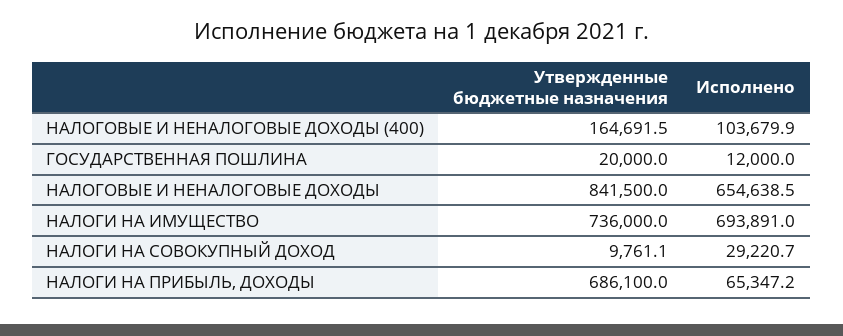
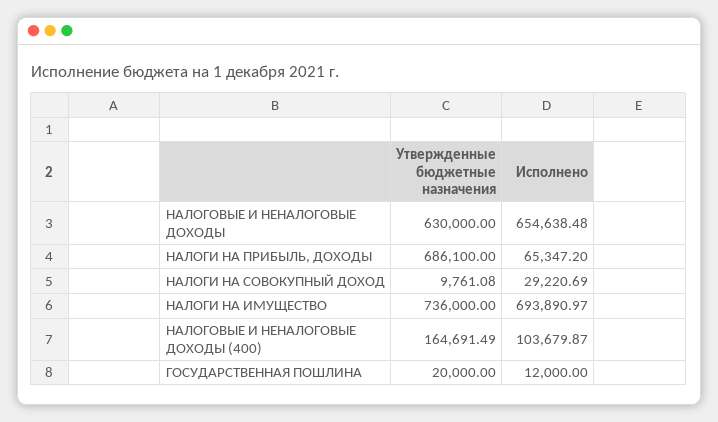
Утвержденные бюджетные назначения, НАЛОГОВЫЕ И НЕНАЛОГОВЫЕ ДОХОДЫ: 841500 -> 630000

